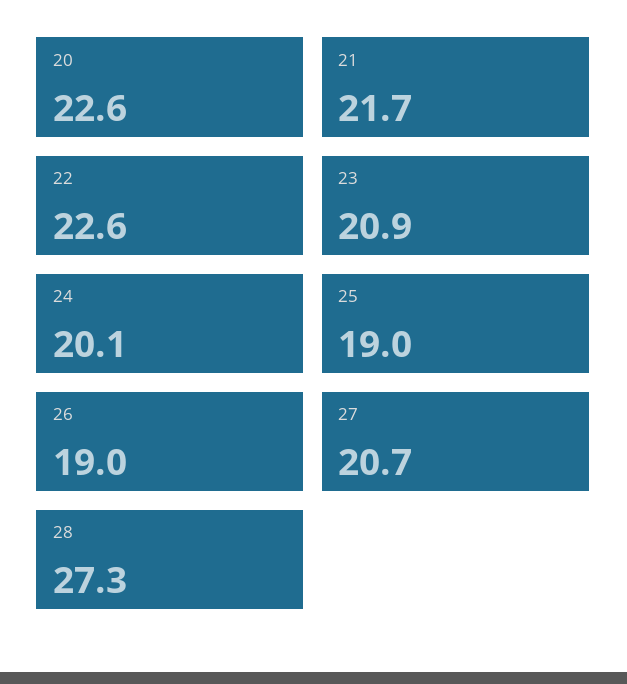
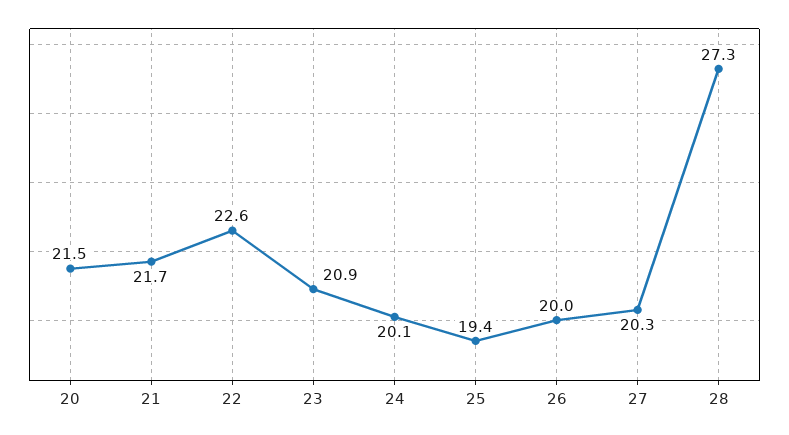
20: 22.6 -> 21.5
25: 19 -> 19.4
26: 19 -> 20
27: 20.7 -> 20.3

